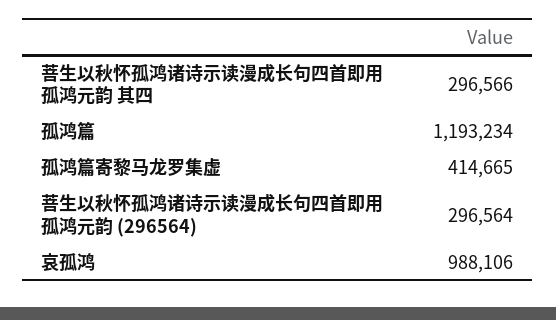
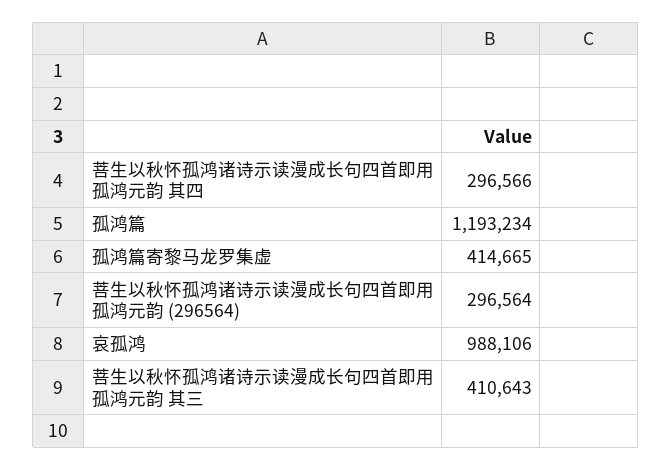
菩生以秋怀孤鸿诸诗示读漫成长句四首即用孤鸿元韵 其三: none -> 410643

